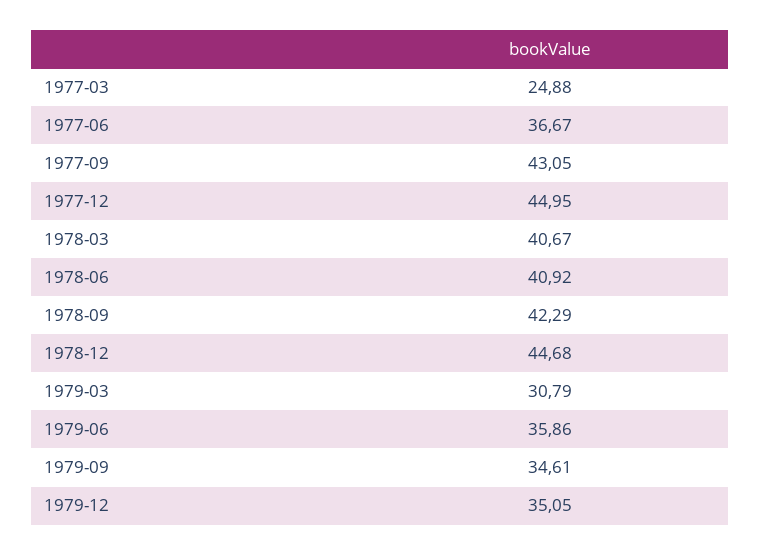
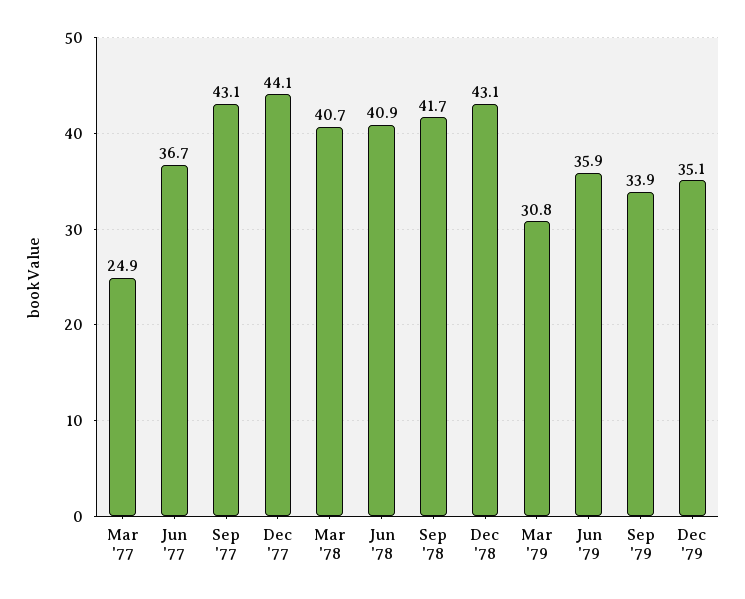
1977-12: 44.95 -> 44.1
1978-09: 42.29 -> 41.7
1978-12: 44.68 -> 43.1
1979-09: 34.61 -> 33.9

